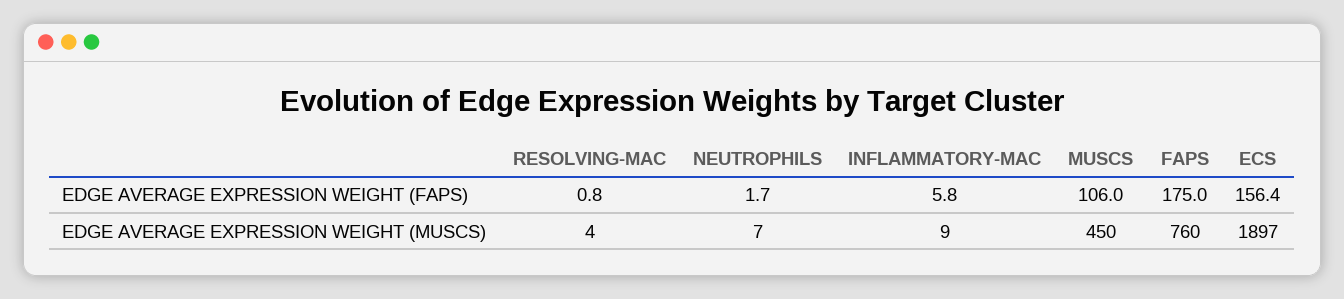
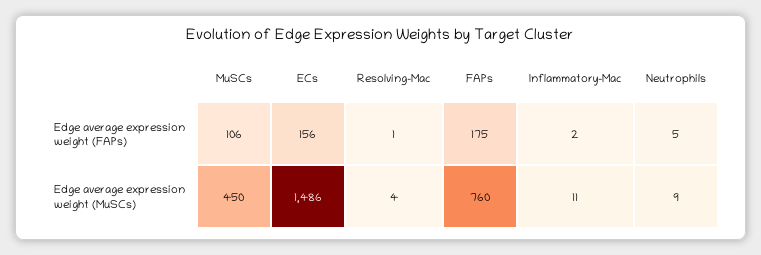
NEUTROPHILS, EDGE AVERAGE EXPRESSION WEIGHT (FAPS): 1.7 -> 5
INFLAMMATORY-MAC, EDGE AVERAGE EXPRESSION WEIGHT (FAPS): 5.8 -> 2
NEUTROPHILS, EDGE AVERAGE EXPRESSION WEIGHT (MUSCS): 7 -> 9
INFLAMMATORY-MAC, EDGE AVERAGE EXPRESSION WEIGHT (MUSCS): 9 -> 11
ECS, EDGE AVERAGE EXPRESSION WEIGHT (MUSCS): 1897 -> 1486

